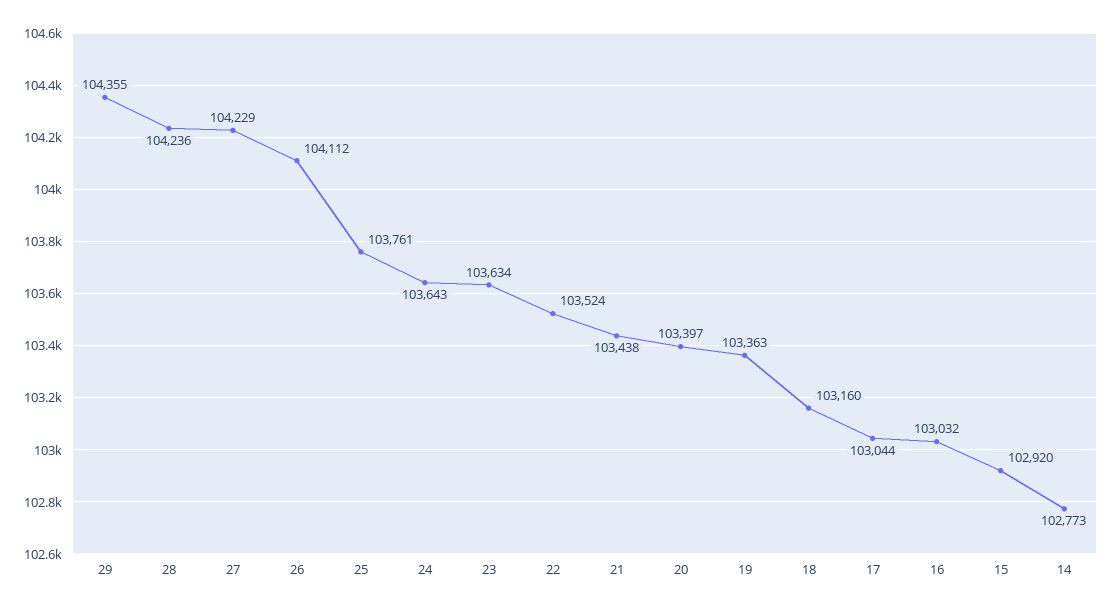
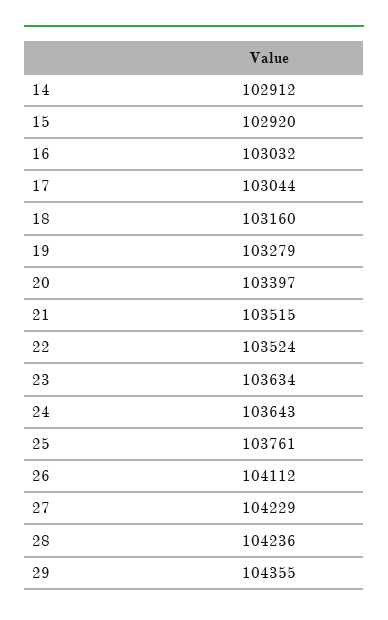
21: 103438 -> 103515
19: 103363 -> 103279
14: 102773 -> 102912

